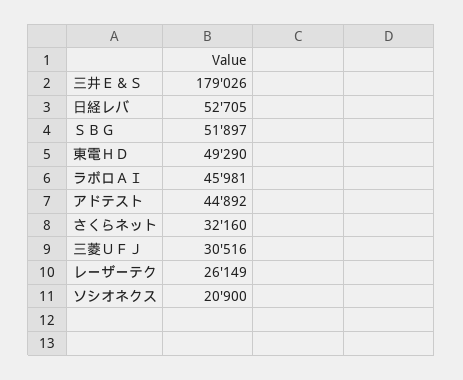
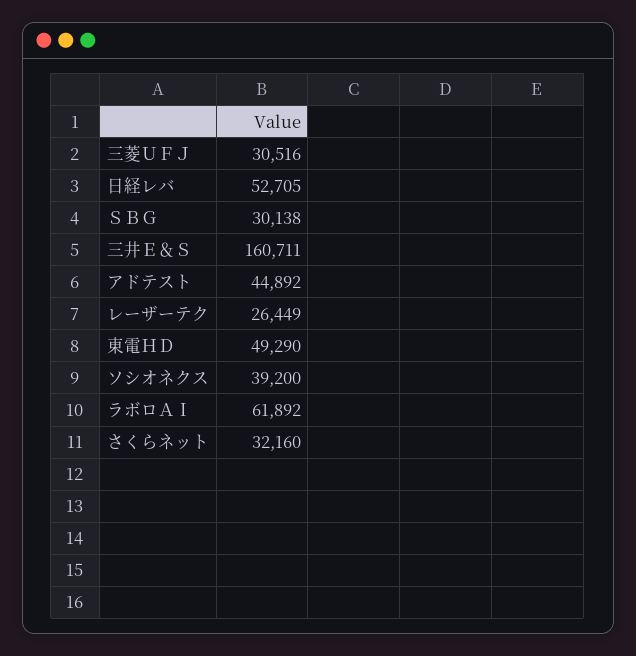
三井Ｅ＆Ｓ: 179026 -> 160711
ＳＢＧ: 51897 -> 30138
ラボロＡＩ: 45981 -> 61892
レーザーテク: 26149 -> 26449
ソシオネクス: 20900 -> 39200

